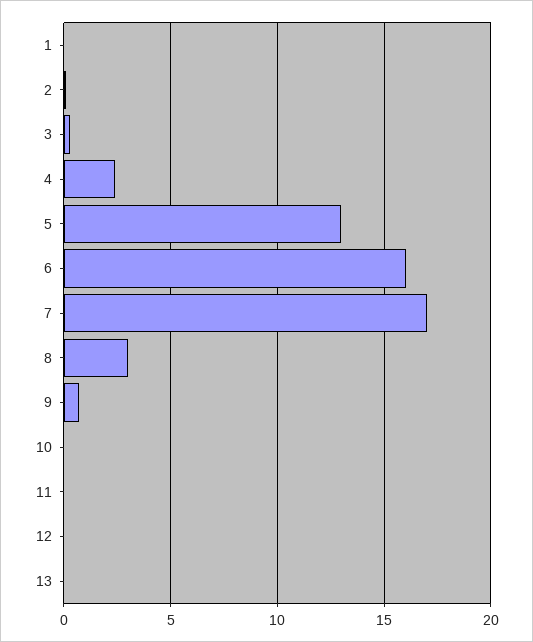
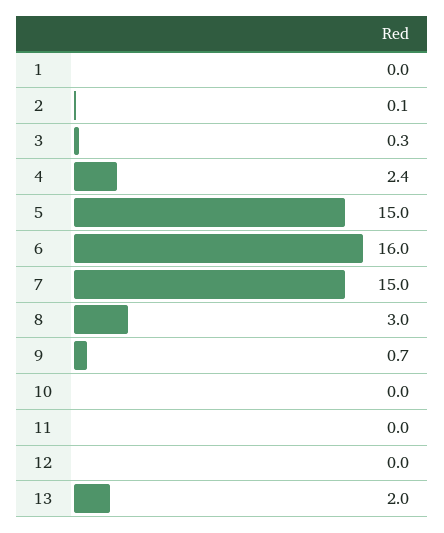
5: 13 -> 15
7: 17 -> 15
13: 0 -> 2

